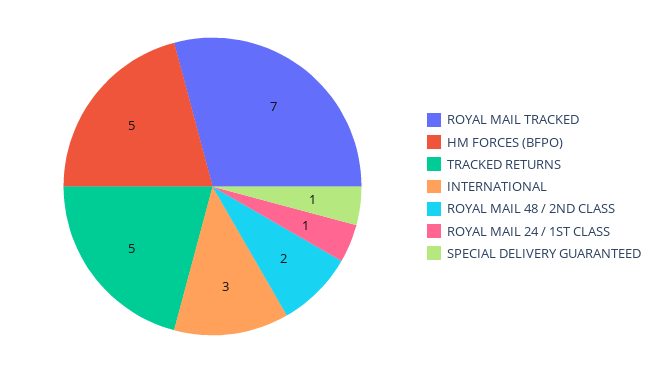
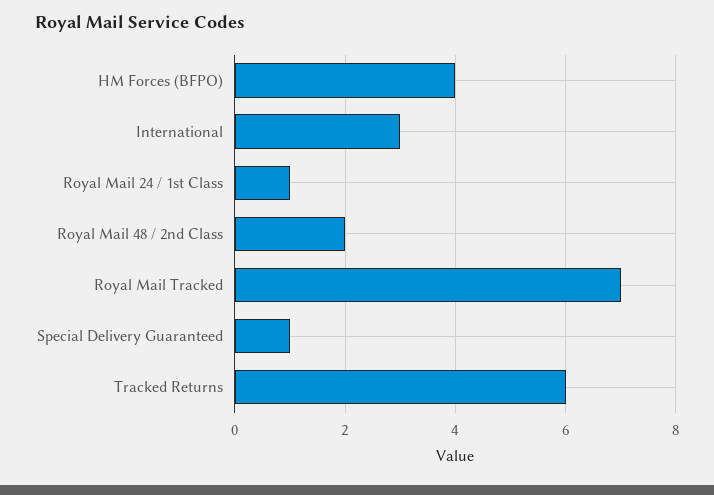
HM FORCES (BFPO): 5 -> 4
TRACKED RETURNS: 5 -> 6

